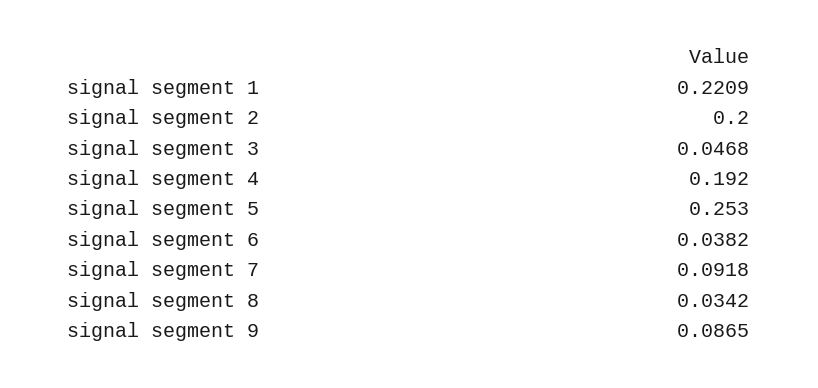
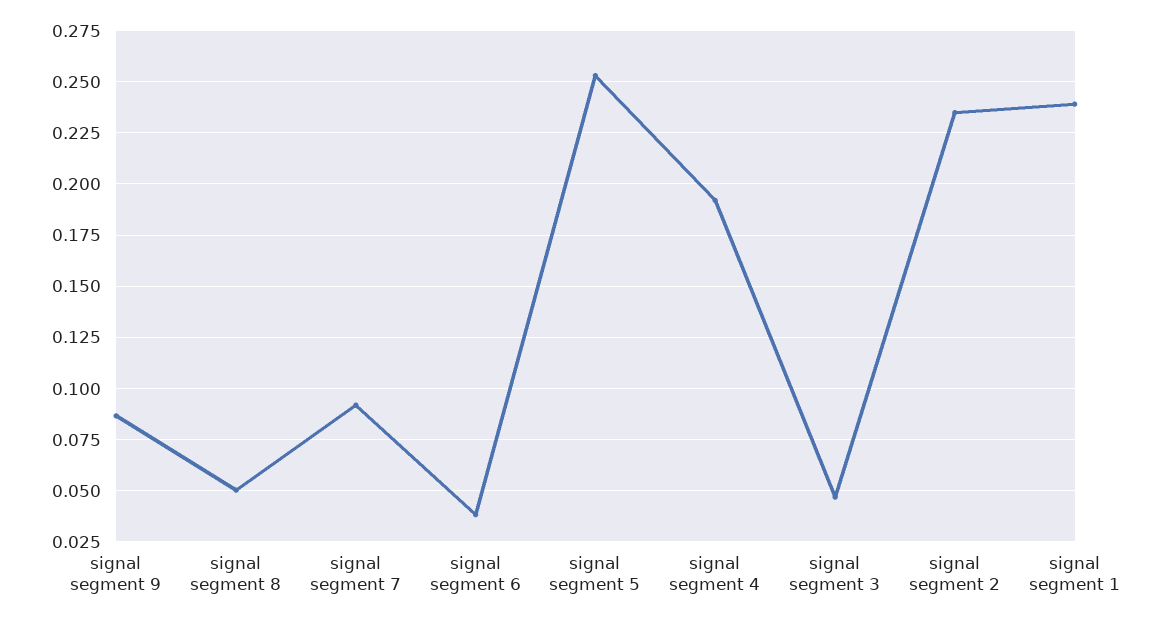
signal segment 1: 0.2209 -> 0.24
signal segment 2: 0.2 -> 0.235
signal segment 8: 0.0342 -> 0.05

